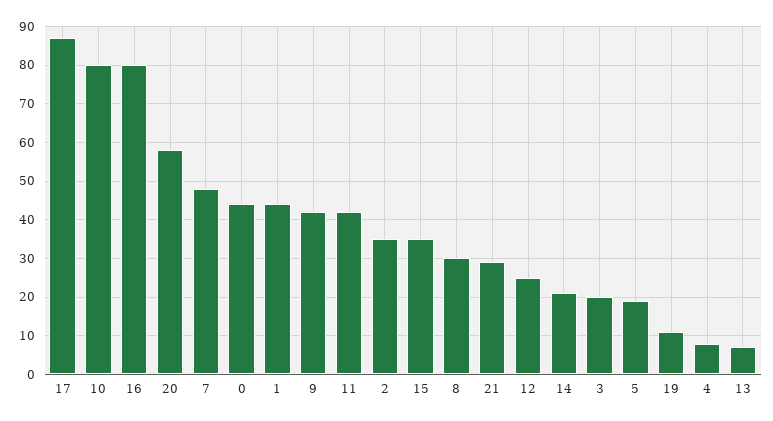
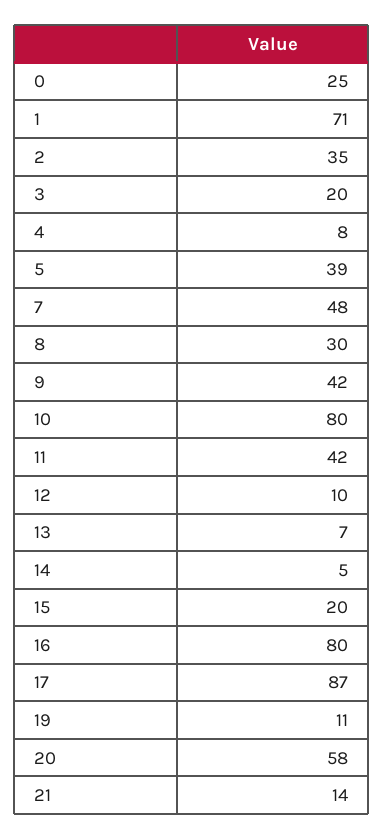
0: 45 -> 25
1: 45 -> 71
15: 35 -> 20
21: 30 -> 14
12: 25 -> 10
14: 20 -> 5
5: 20 -> 39

